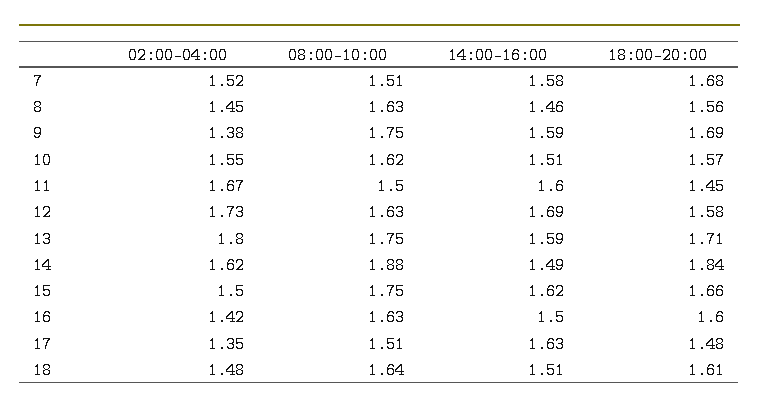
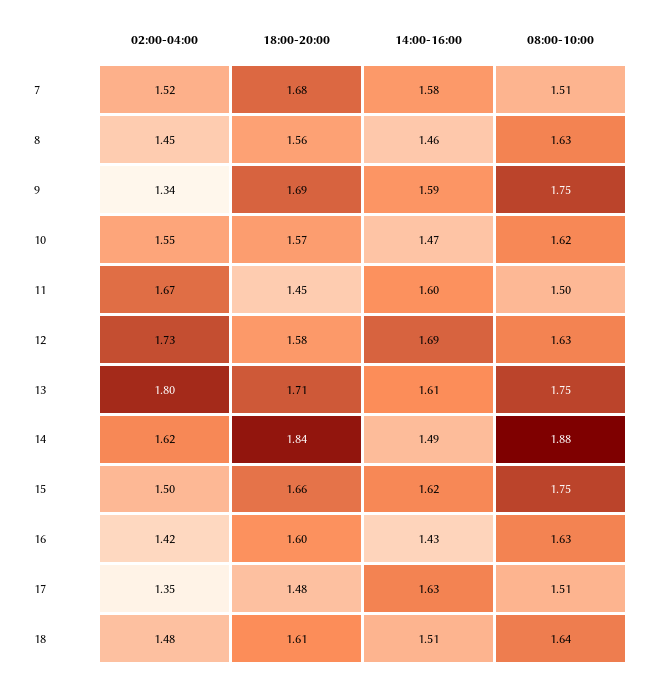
02:00-04:00, 9: 1.38 -> 1.34
14:00-16:00, 10: 1.51 -> 1.47
14:00-16:00, 13: 1.59 -> 1.61
14:00-16:00, 16: 1.5 -> 1.43

